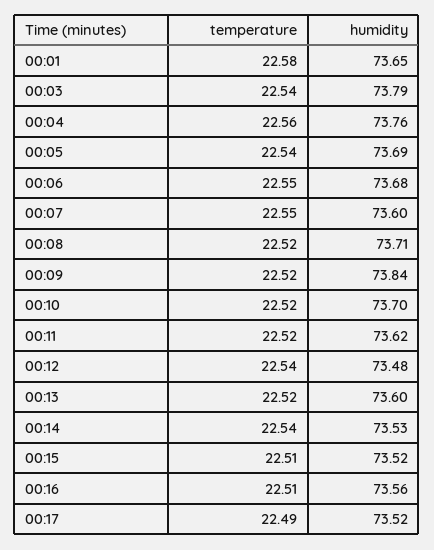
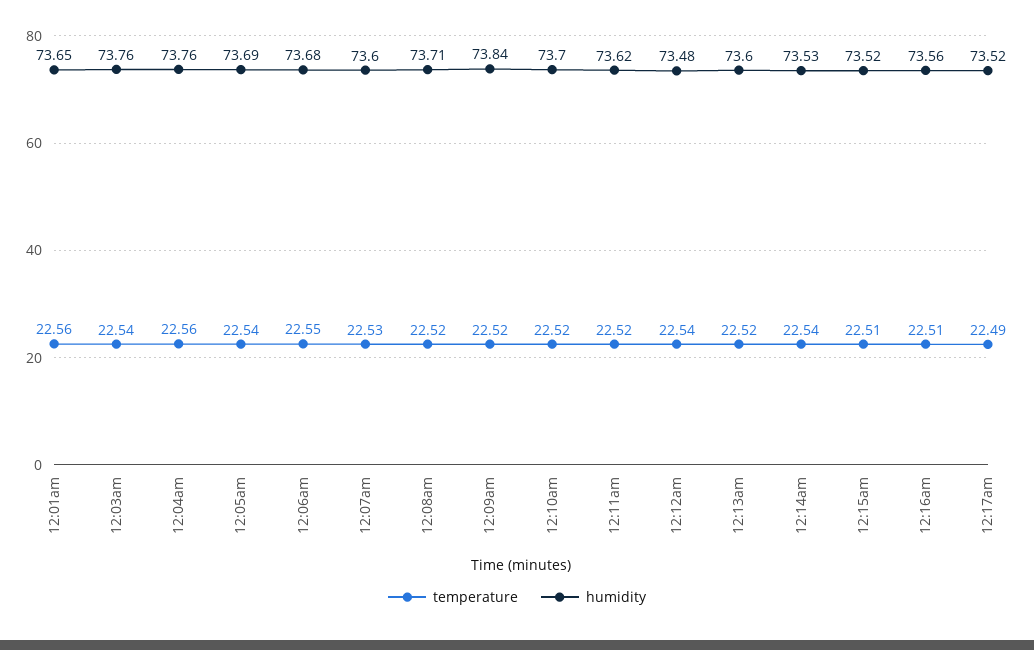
temperature, 00:01: 22.58 -> 22.56
humidity, 00:03: 73.79 -> 73.76
temperature, 00:07: 22.55 -> 22.53

